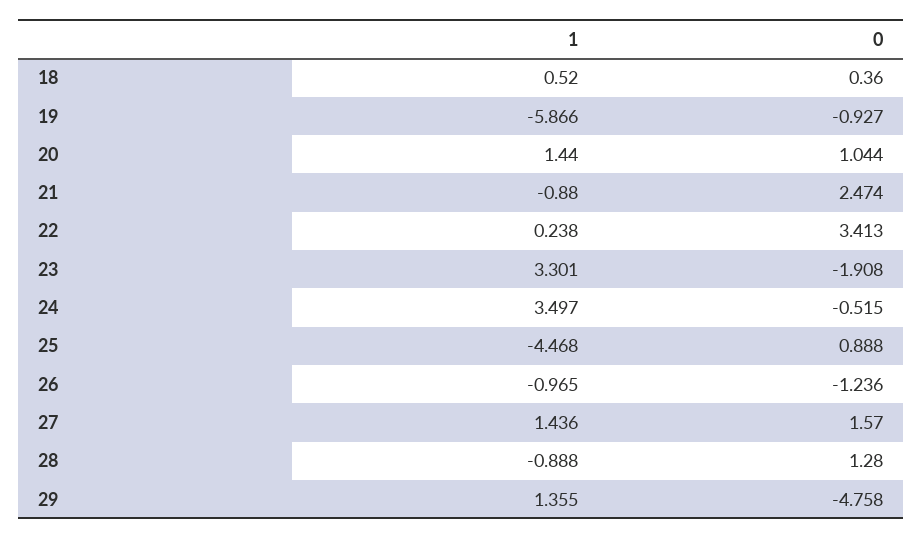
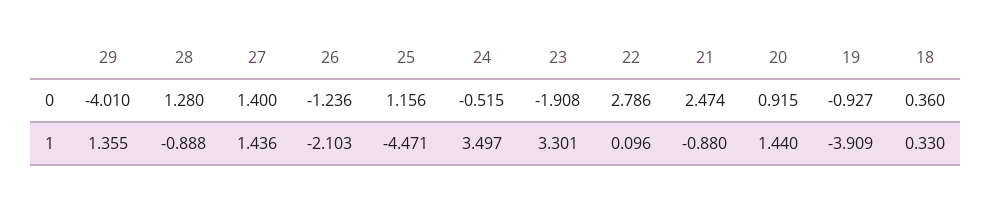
1, 18: 0.52 -> 0.33
1, 19: -5.866 -> -3.909
0, 20: 1.044 -> 0.915
1, 22: 0.238 -> 0.096
0, 22: 3.413 -> 2.786
1, 25: -4.468 -> -4.471
0, 25: 0.888 -> 1.156
1, 26: -0.965 -> -2.103
0, 27: 1.57 -> 1.4
0, 29: -4.758 -> -4.01

